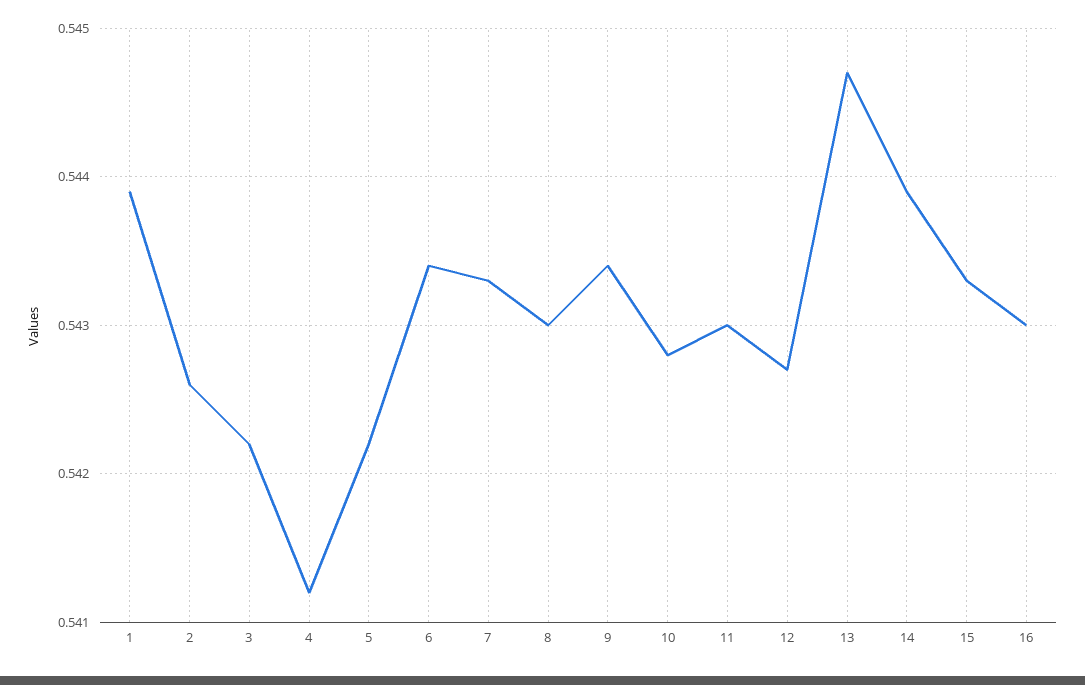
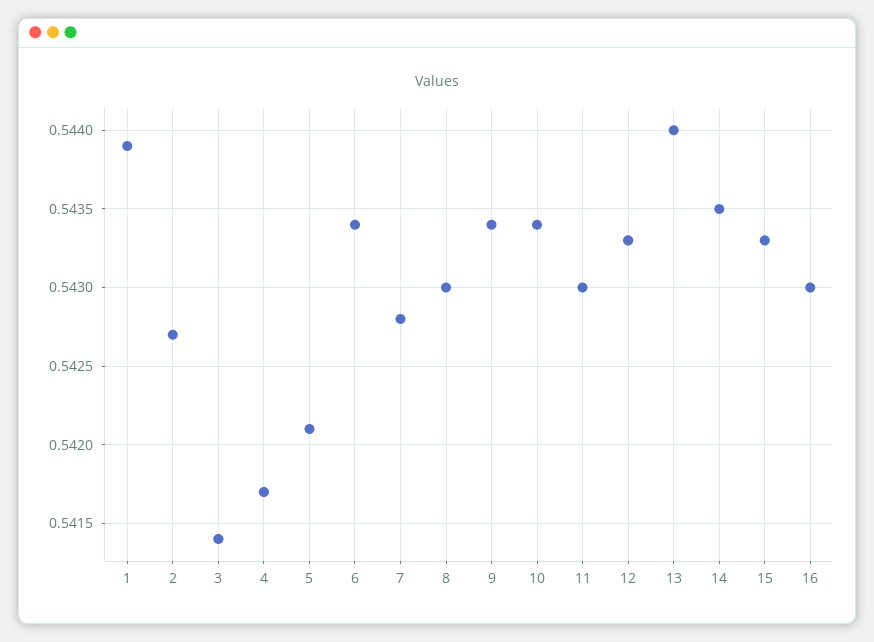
2: 0.5426 -> 0.5427
3: 0.5422 -> 0.5414
4: 0.5412 -> 0.5417
5: 0.5422 -> 0.5421
7: 0.5433 -> 0.5428
10: 0.5428 -> 0.5434
12: 0.5427 -> 0.5433
13: 0.5447 -> 0.544
14: 0.5439 -> 0.5435

